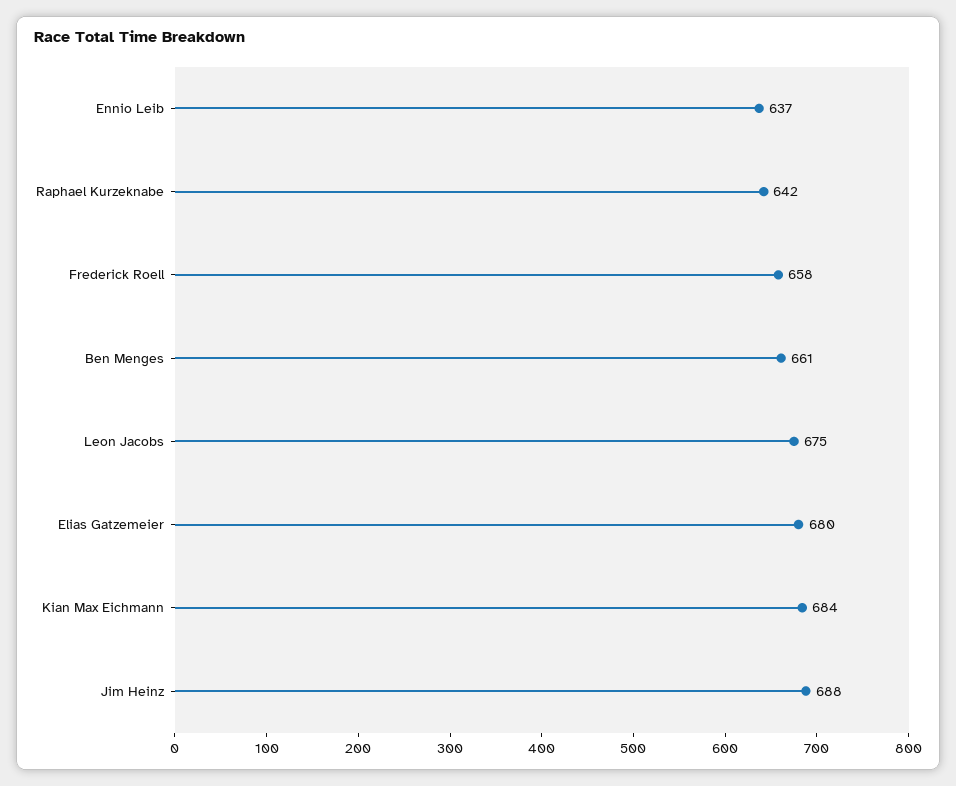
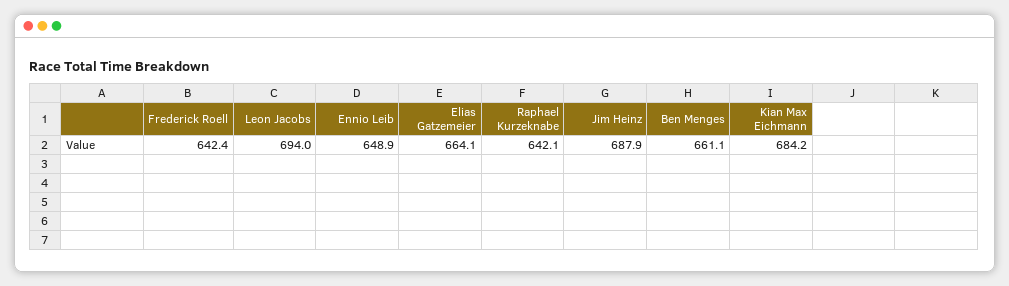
Ennio Leib: 637 -> 648.9
Frederick Roell: 658 -> 642.4
Leon Jacobs: 675 -> 694
Elias Gatzemeier: 680 -> 664.1

